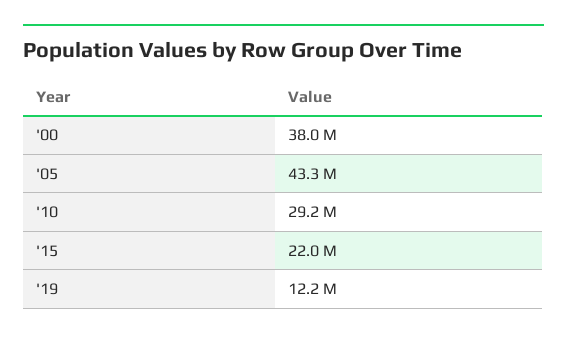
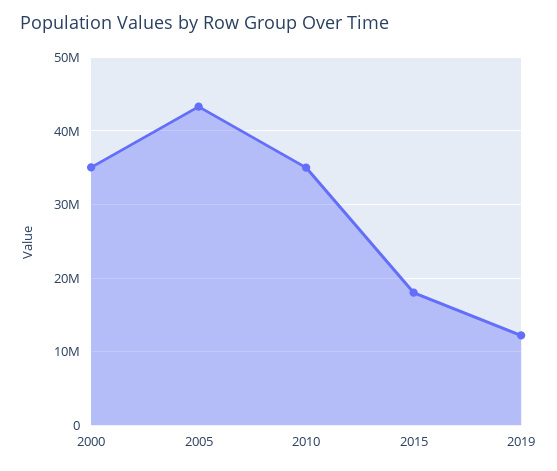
'00: 38000000 -> 35000000
'10: 29200000 -> 35000000
'15: 22000000 -> 18000000

